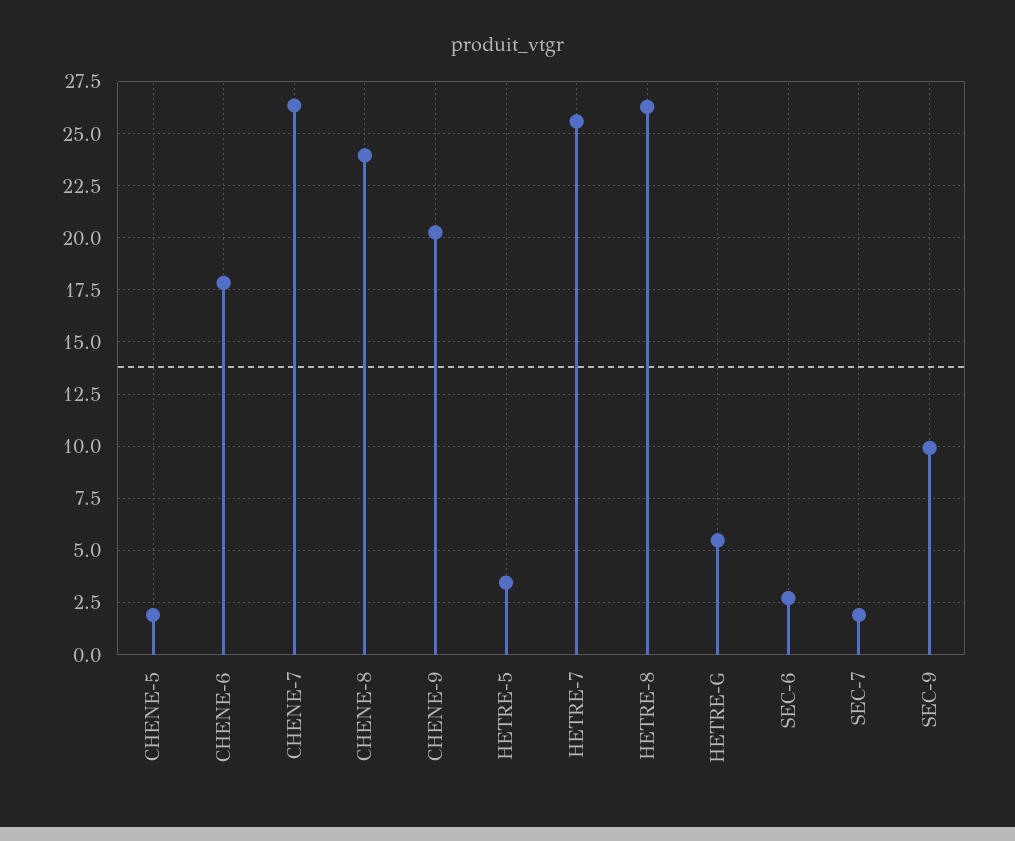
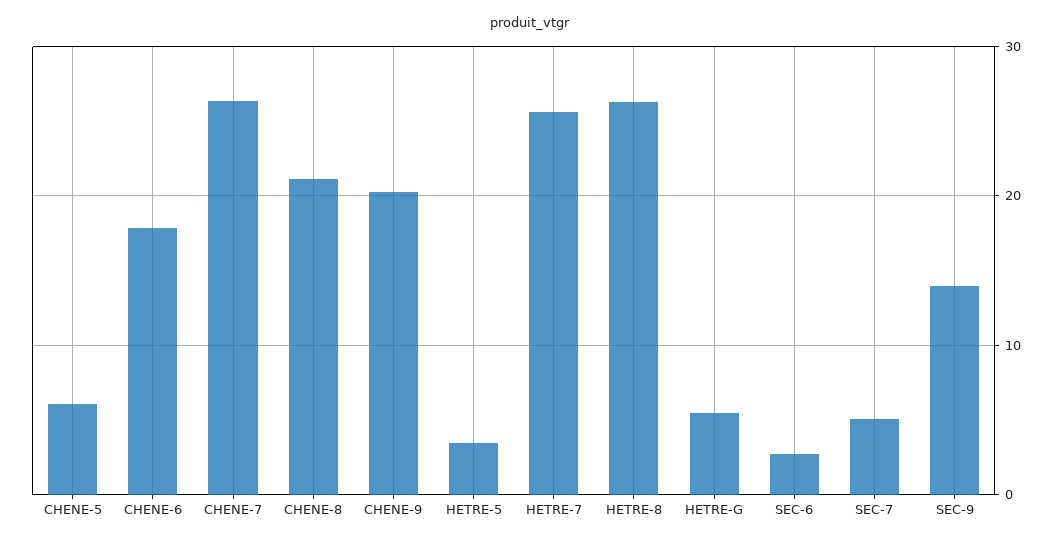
CHENE-5: 2 -> 6
CHENE-8: 24 -> 21
SEC-7: 2 -> 5
SEC-9: 10 -> 14

